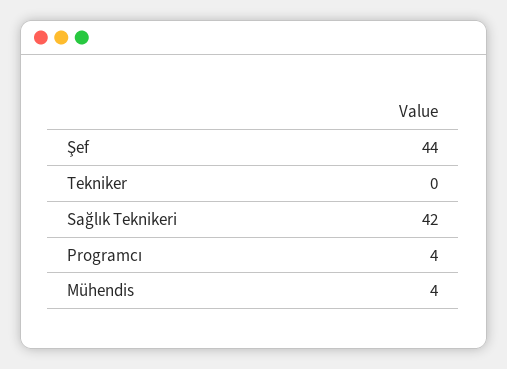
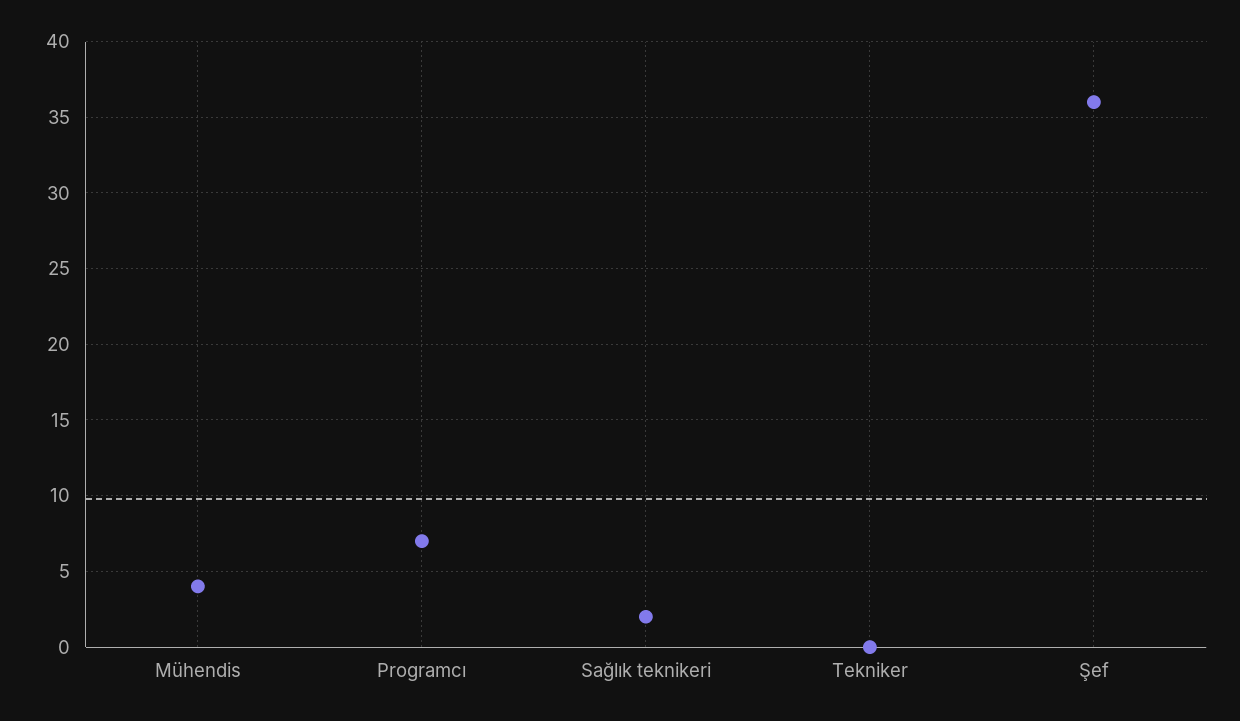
Şef: 44 -> 36
Sağlık Teknikeri: 42 -> 2
Programcı: 4 -> 7

